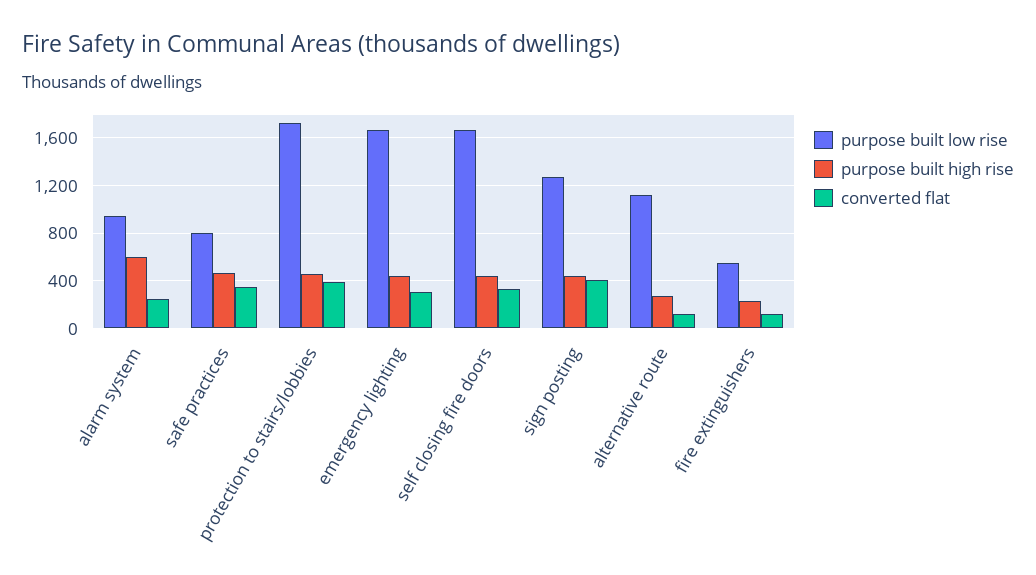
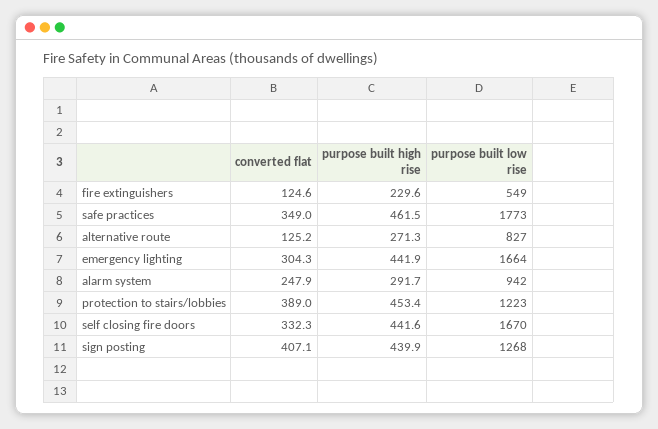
purpose built high rise, alarm system: 600 -> 291.7
purpose built low rise, safe practices: 800 -> 1773
purpose built low rise, protection to stairs/lobbies: 1700 -> 1223
purpose built low rise, alternative route: 1100 -> 827

